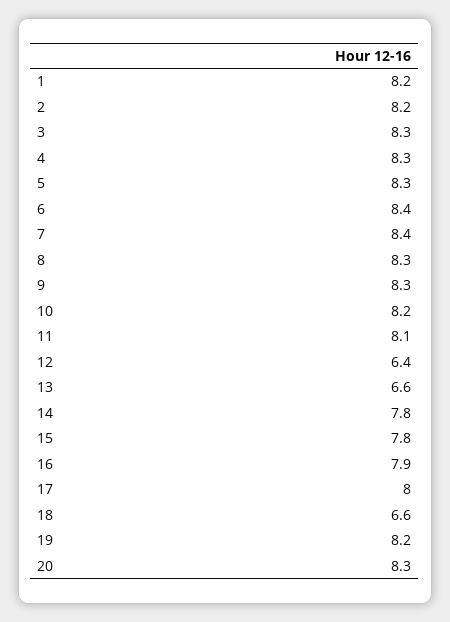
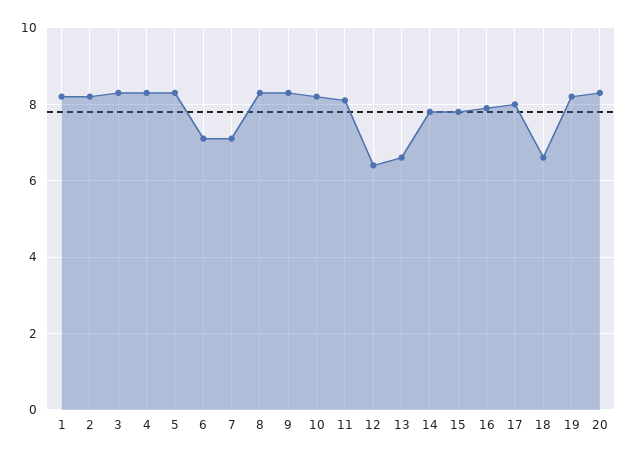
6: 8.4 -> 7
7: 8.4 -> 7

